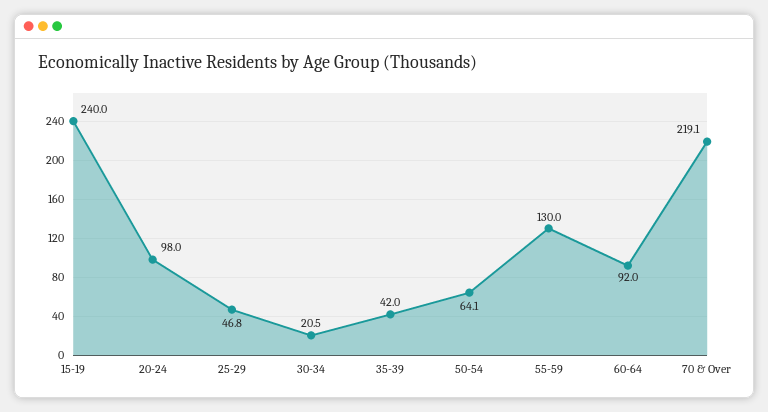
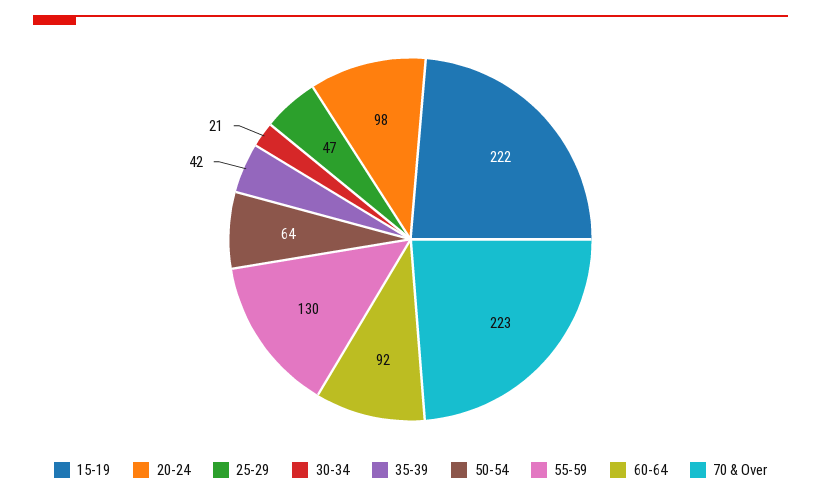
15-19: 240 -> 222
70 & Over: 219.1 -> 223

